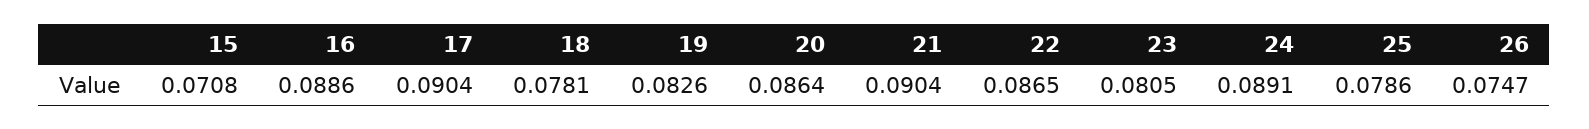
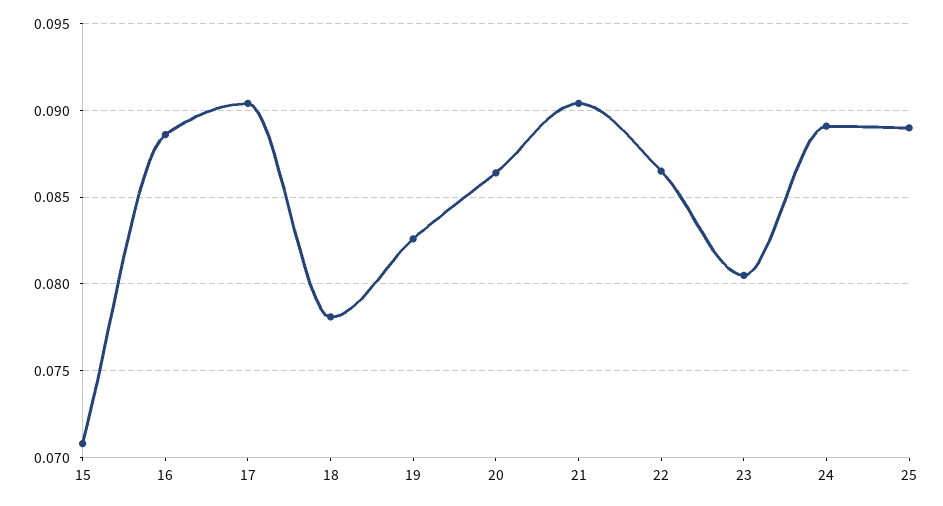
25: 0.0786 -> 0.089
26: 0.0747 -> none

